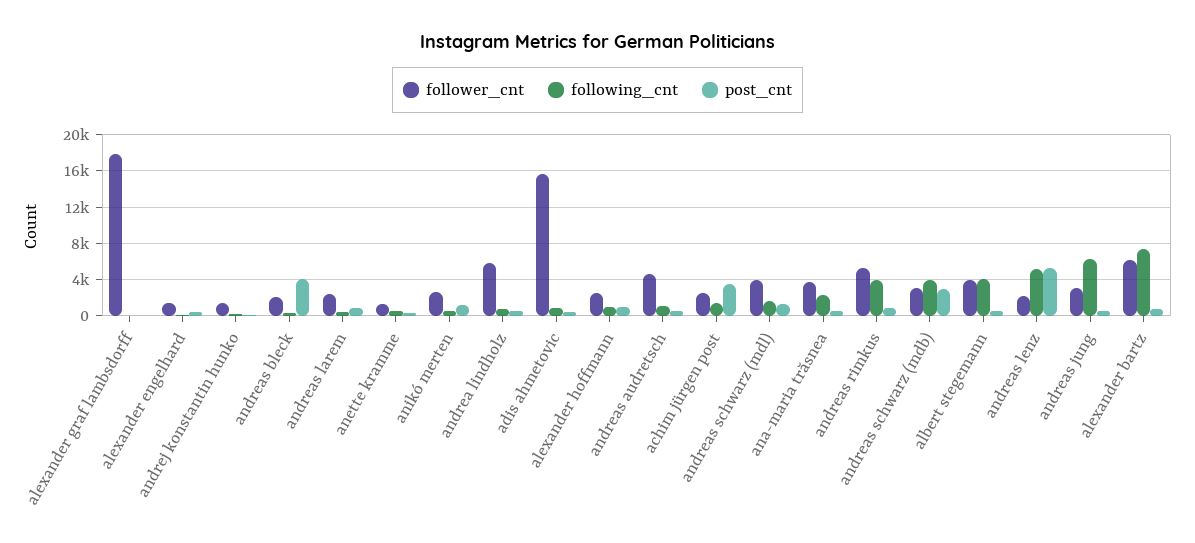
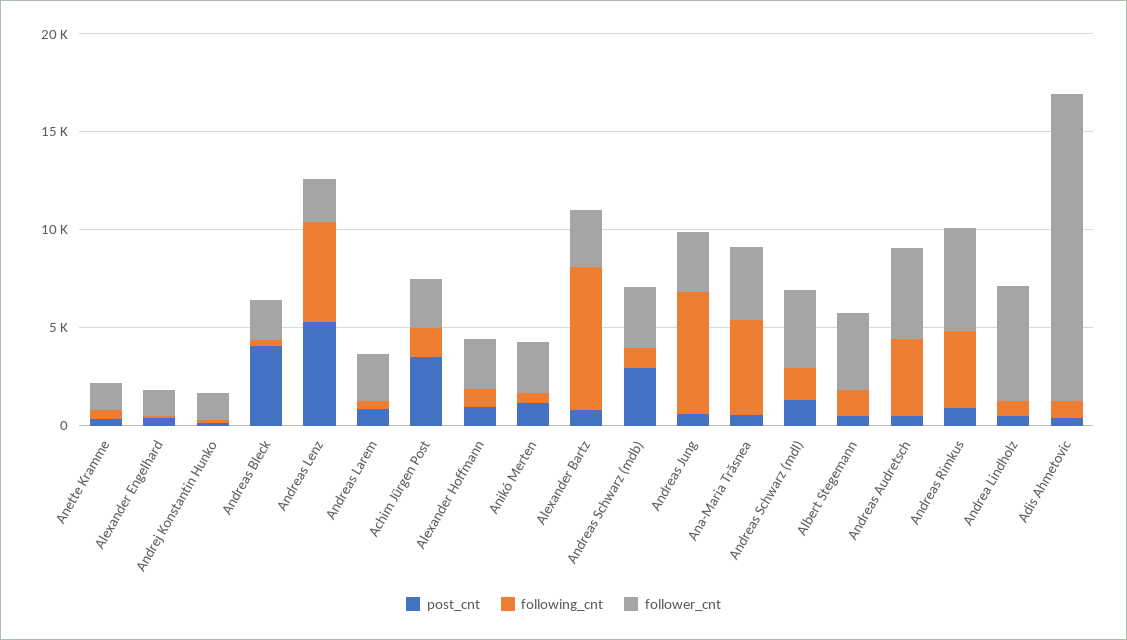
follower_cnt, alexander graf lambsdorff: 18000 -> none
following_cnt, alexander graf lambsdorff: 0 -> none
post_cnt, alexander graf lambsdorff: 0 -> none
following_cnt, andreas audretsch: 1000 -> 4000
following_cnt, ana-maria trăsnea: 2000 -> 5000
following_cnt, andreas schwarz (mdb): 4000 -> 1000
following_cnt, albert stegemann: 4000 -> 1000
follower_cnt, alexander bartz: 6000 -> 3000

